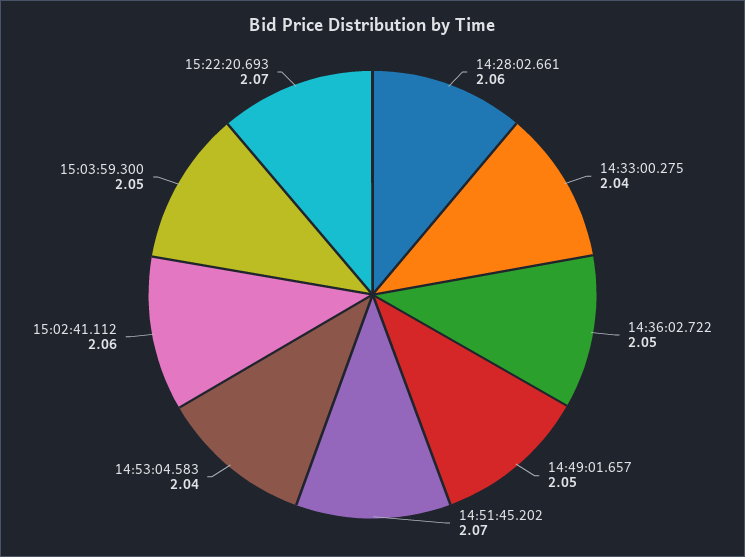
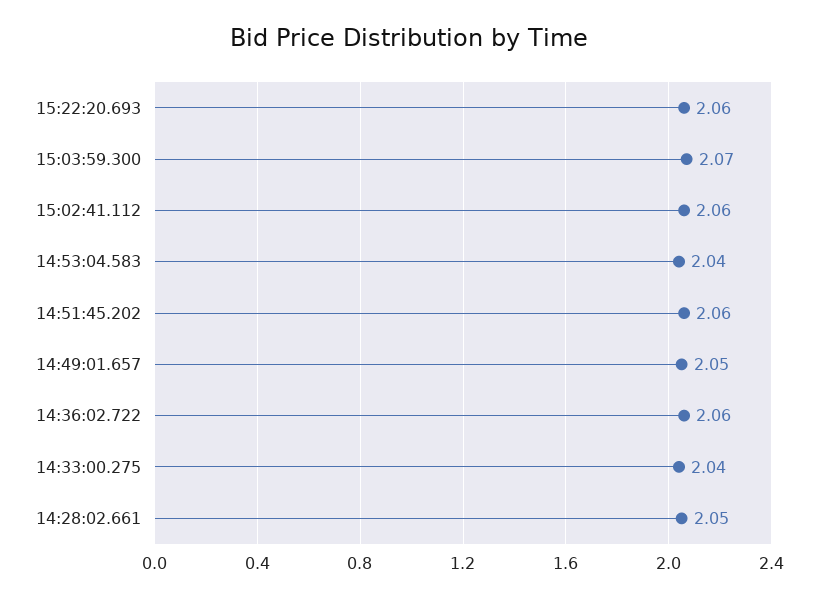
14:28:02.661: 2.06 -> 2.05
14:36:02.722: 2.05 -> 2.06
14:51:45.202: 2.07 -> 2.06
15:03:59.300: 2.05 -> 2.07
15:22:20.693: 2.07 -> 2.06

